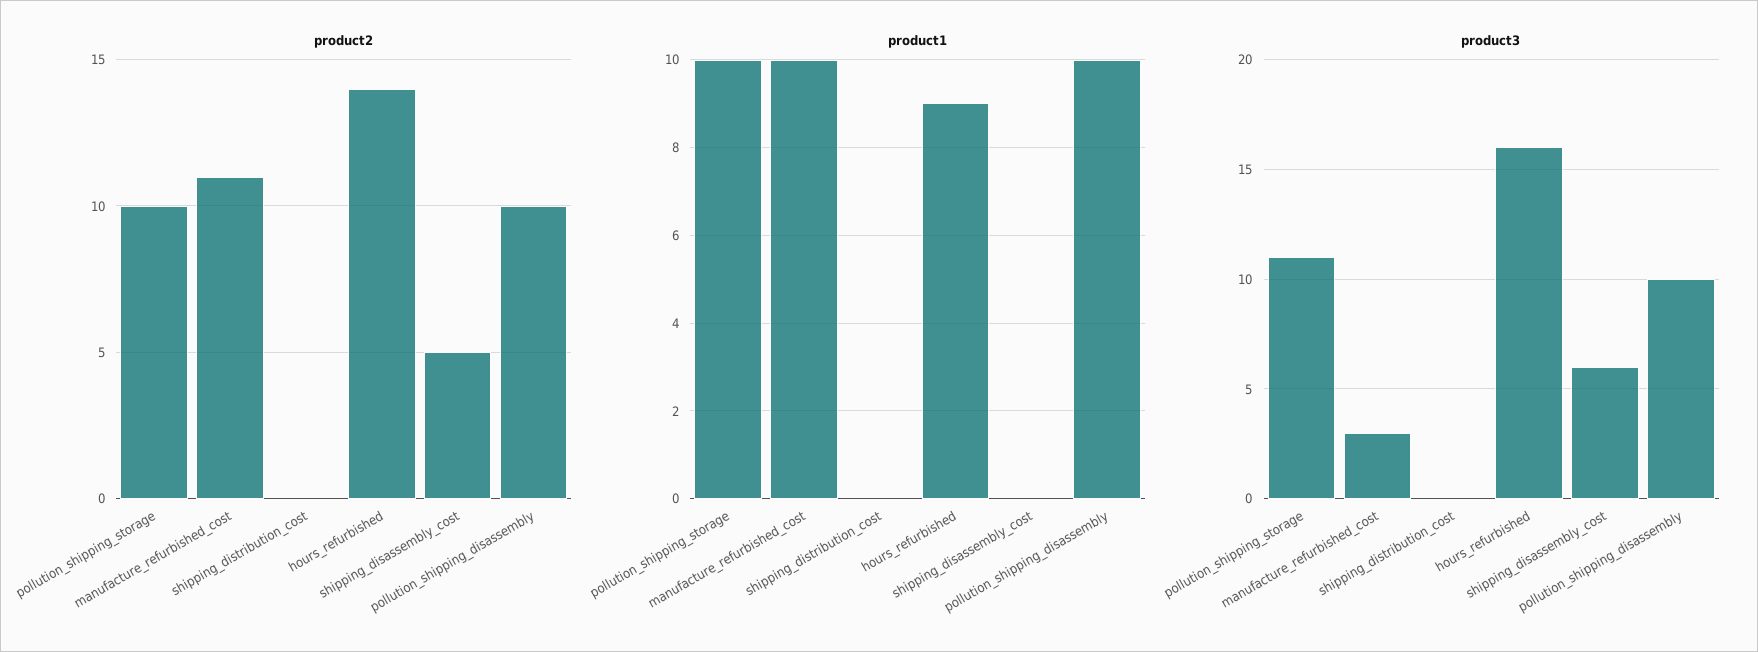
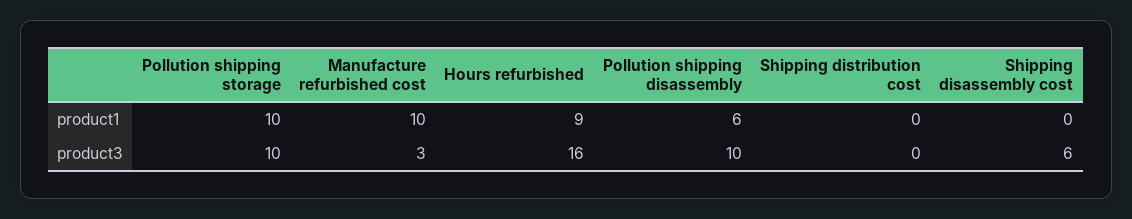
product2, pollution_shipping_storage: 10 -> none
product2, manufacture_refurbished_cost: 11 -> none
product2, shipping_distribution_cost: 0 -> none
product2, hours_refurbished: 14 -> none
product2, shipping_disassembly_cost: 5 -> none
product2, pollution_shipping_disassembly: 10 -> none
product1, pollution_shipping_disassembly: 10 -> 6
product3, pollution_shipping_storage: 11 -> 10

